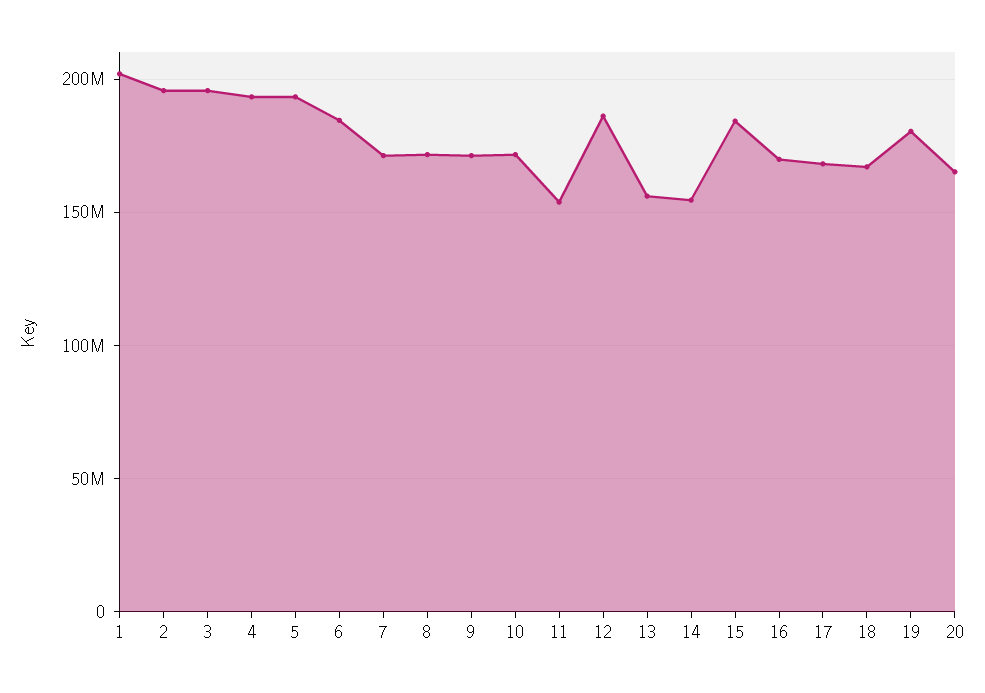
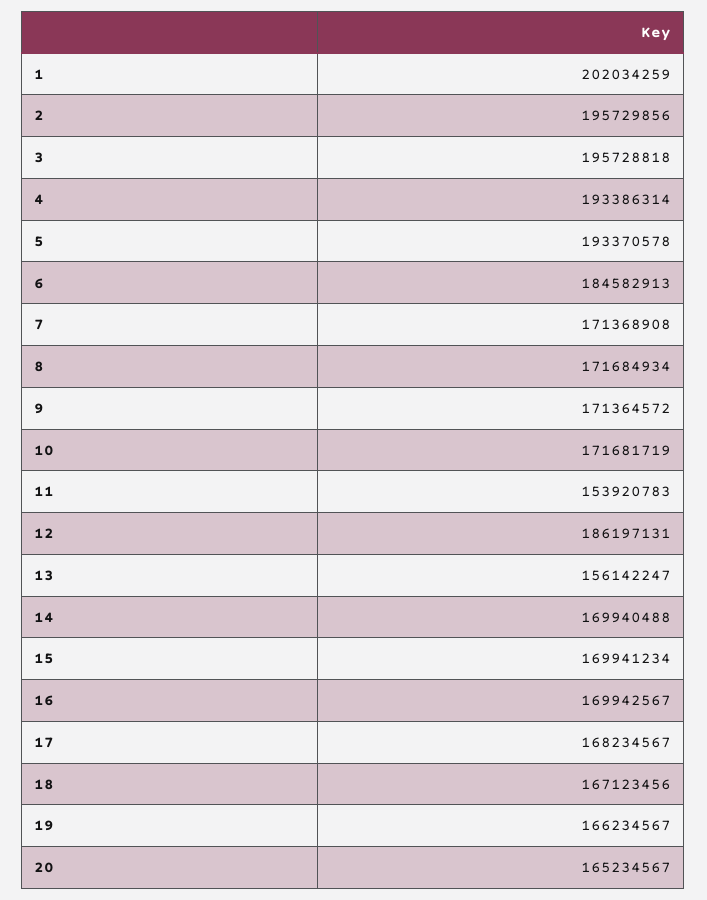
14: 155000000 -> 169940488
15: 185000000 -> 169941234
19: 180000000 -> 166234567

